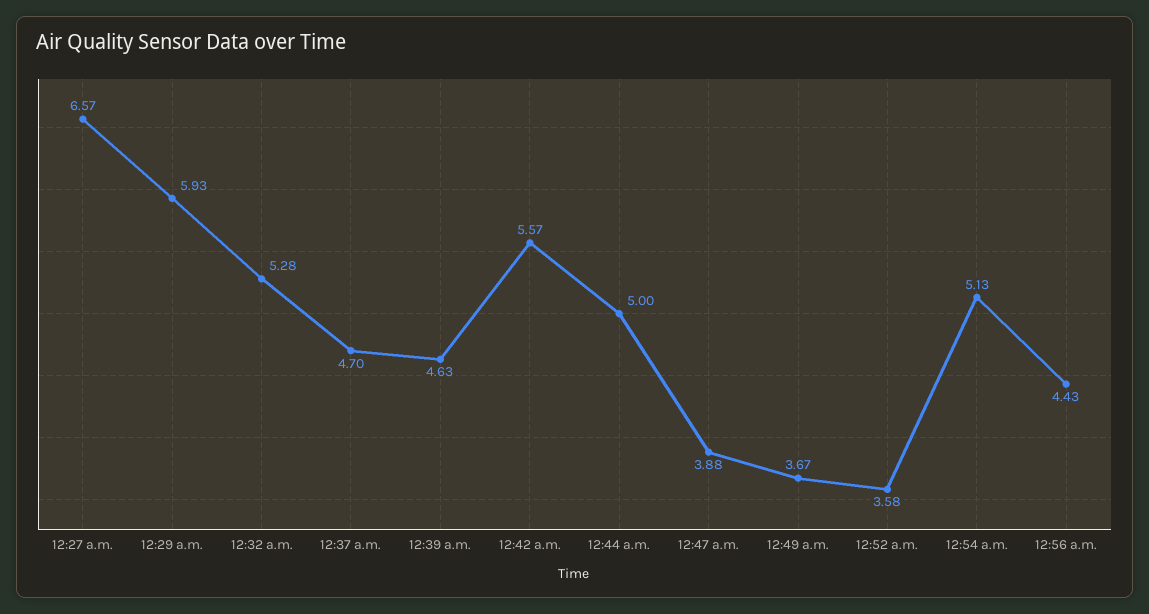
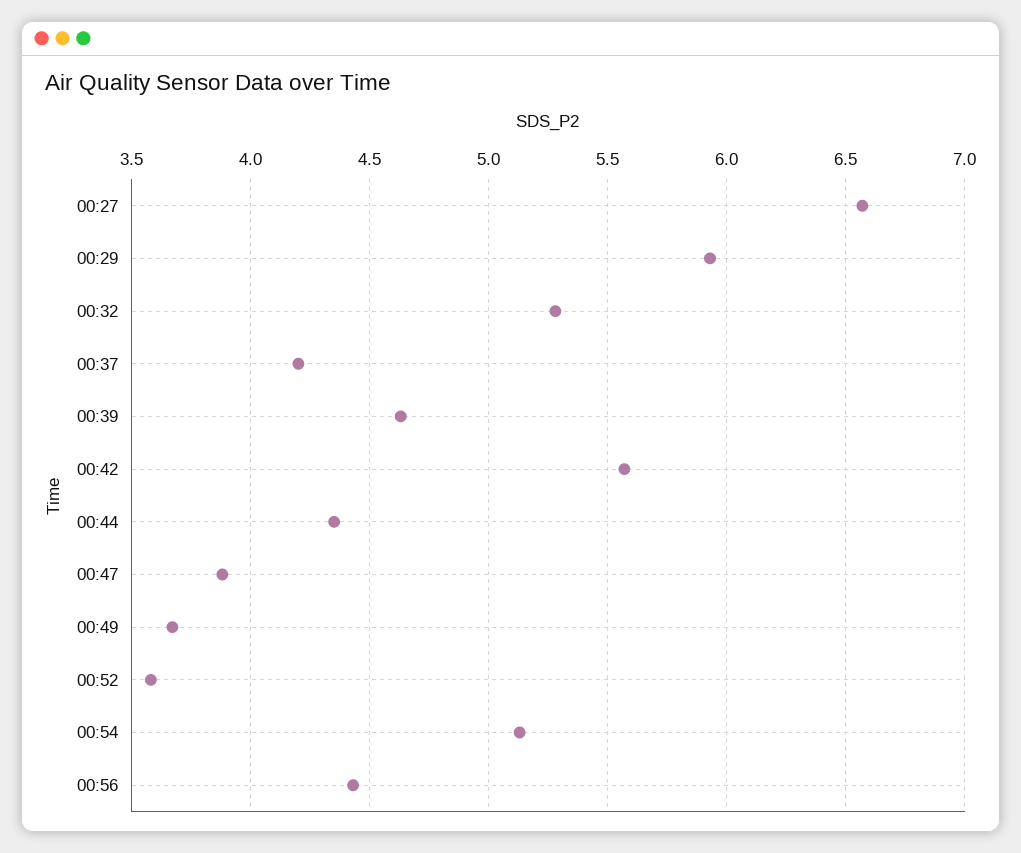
12:37 a.m.: 4.7 -> 4.2
12:44 a.m.: 5 -> 4.35

